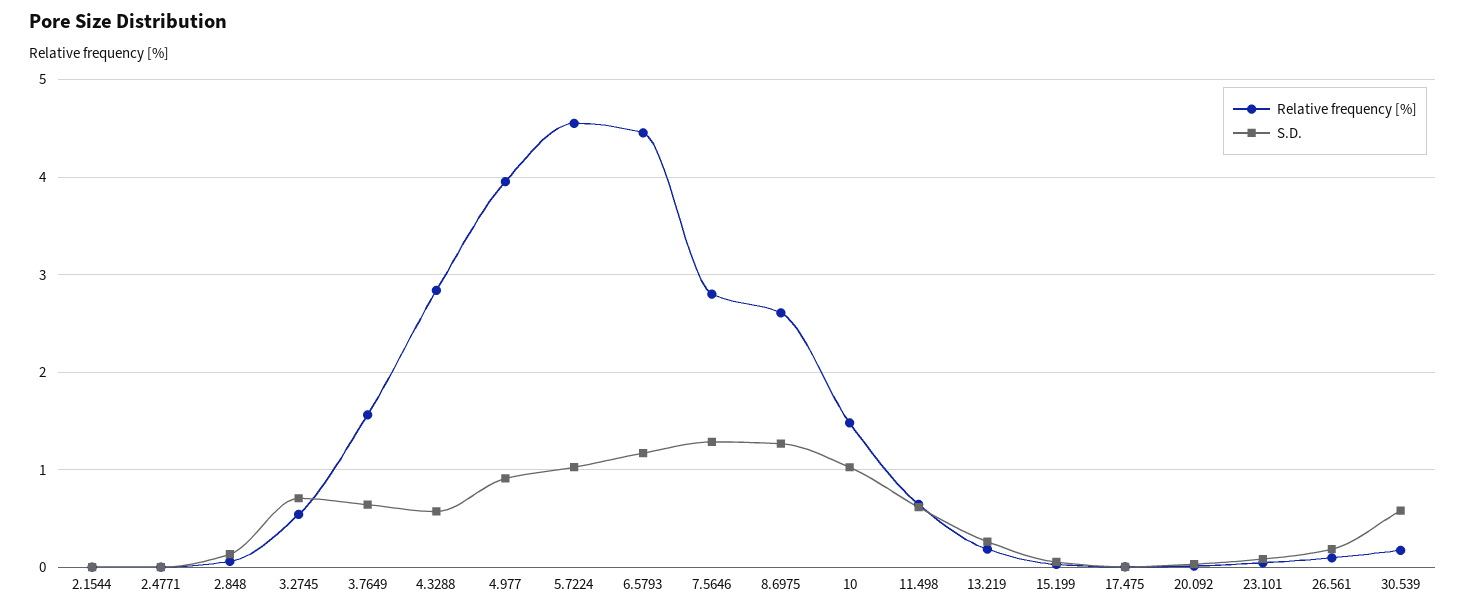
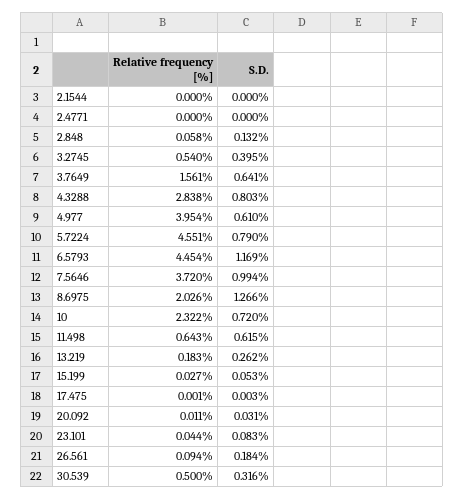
S.D., 3.2745: 0.7 -> 0.395
S.D., 4.3288: 0.6 -> 0.803
S.D., 4.977: 0.9 -> 0.61
S.D., 5.7224: 1 -> 0.79
Relative frequency [%], 7.5646: 2.8 -> 3.72
S.D., 7.5646: 1.3 -> 0.994
Relative frequency [%], 8.6975: 2.6 -> 2.026
Relative frequency [%], 10: 1.5 -> 2.322
S.D., 10: 1 -> 0.72
Relative frequency [%], 30.539: 0.2 -> 0.5
S.D., 30.539: 0.6 -> 0.316

